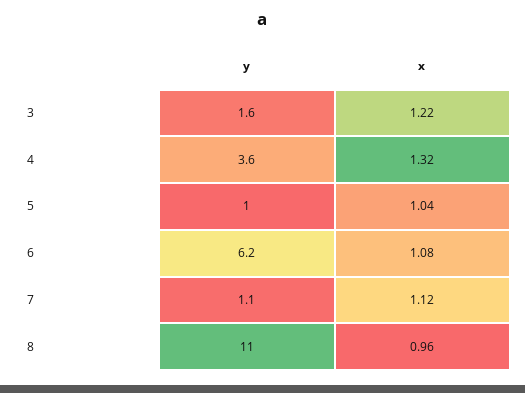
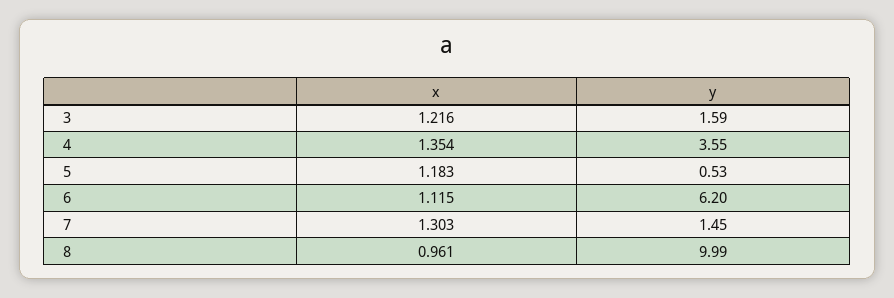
x, 4: 1.32 -> 1.354
y, 5: 1 -> 0.53
x, 5: 1.04 -> 1.183
x, 6: 1.08 -> 1.115
y, 7: 1.1 -> 1.45
x, 7: 1.12 -> 1.303
y, 8: 11 -> 9.99

